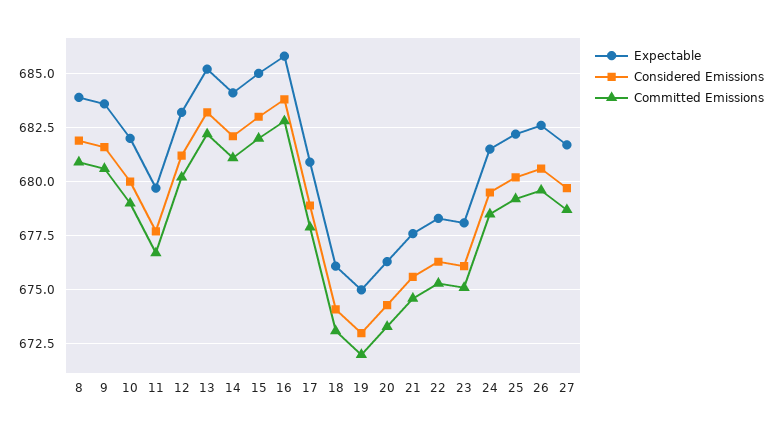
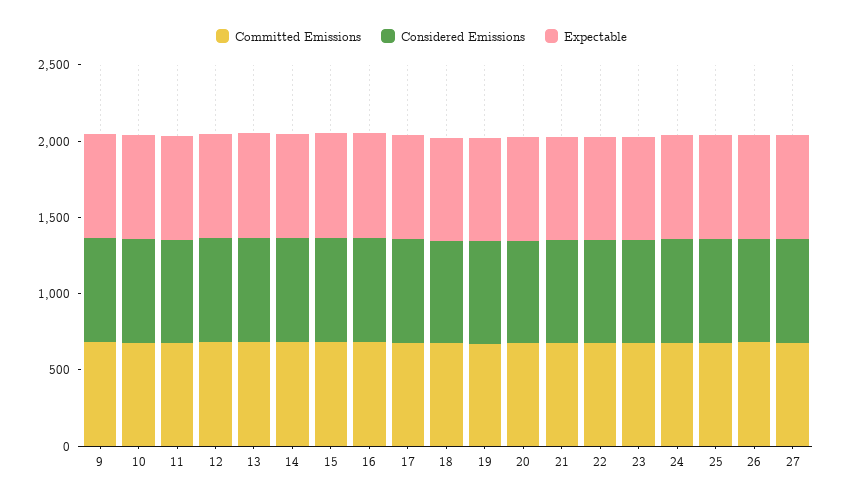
Expectable, 8: 684 -> none
Considered Emissions, 8: 682 -> none
Committed Emissions, 8: 681 -> none

